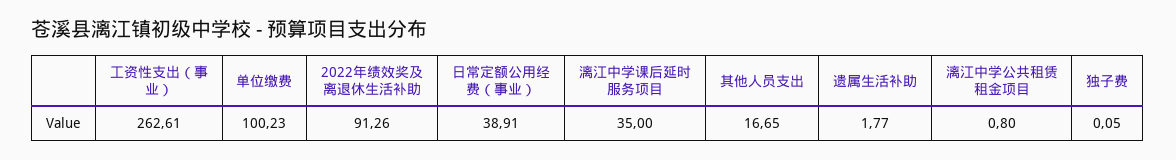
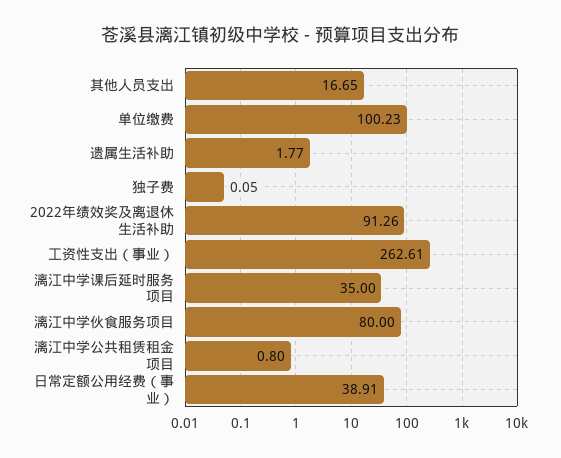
漓江中学伙食服务项目: none -> 80

